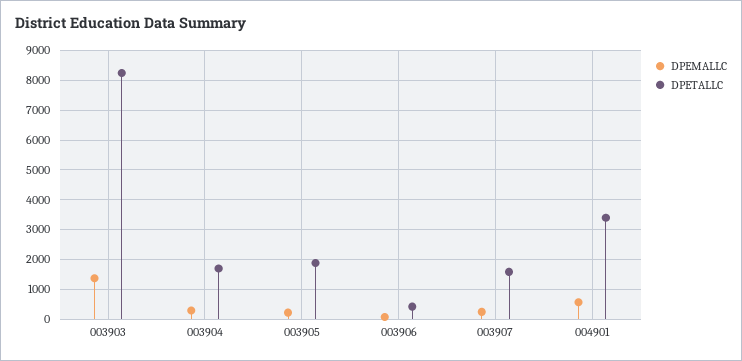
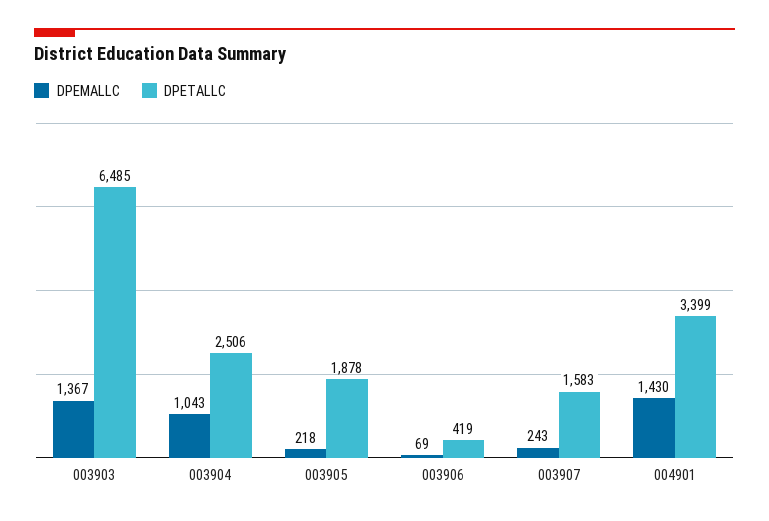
DPETALLC, 003903: 8250 -> 6485
DPEMALLC, 003904: 250 -> 1043
DPETALLC, 003904: 1750 -> 2506
DPEMALLC, 004901: 500 -> 1430

